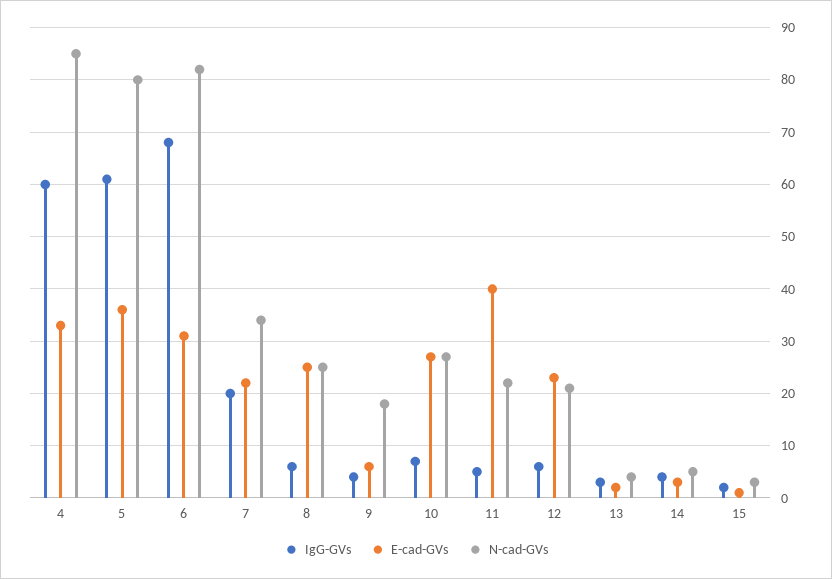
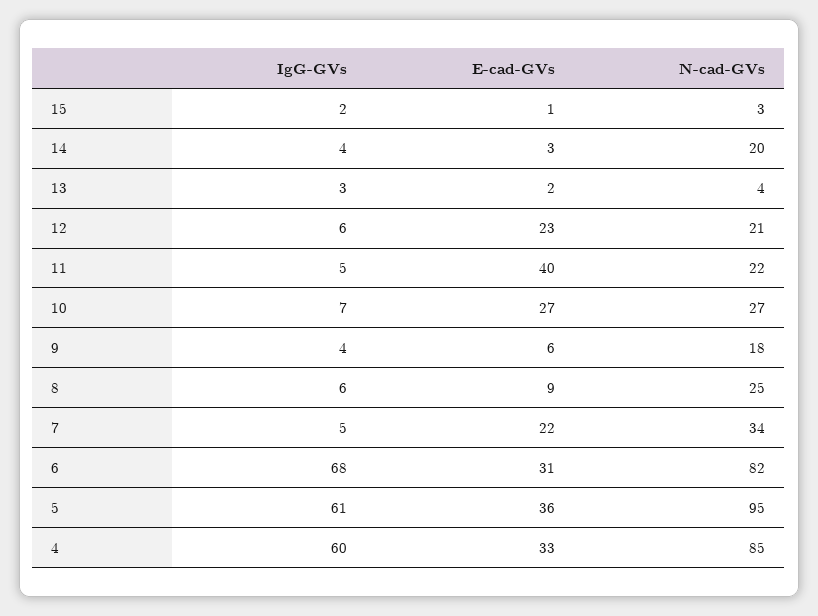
N-cad-GVs, 5: 80 -> 95
IgG-GVs, 7: 20 -> 5
E-cad-GVs, 8: 25 -> 9
N-cad-GVs, 14: 5 -> 20

